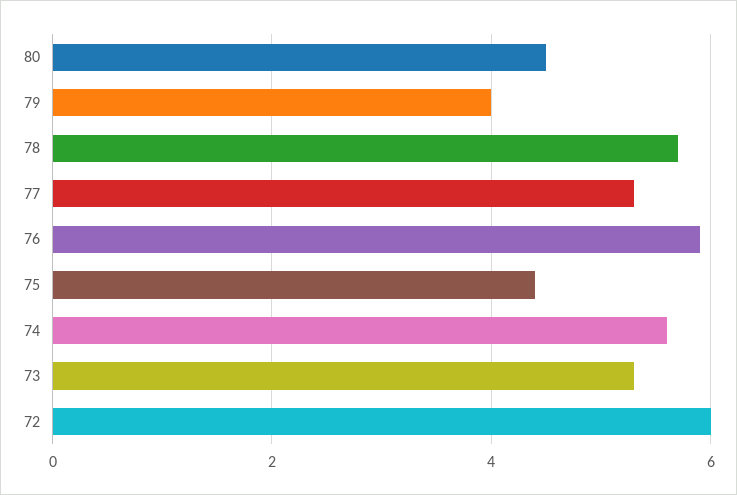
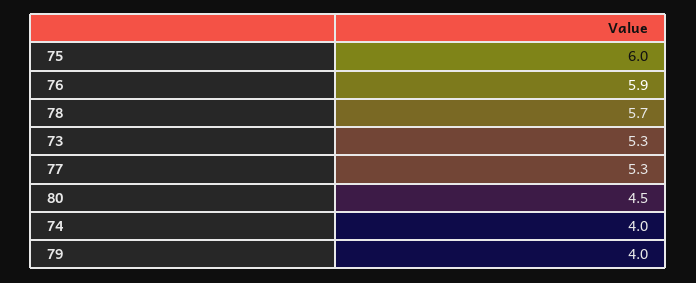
75: 4.5 -> 6
74: 5.5 -> 4
72: 6 -> none

